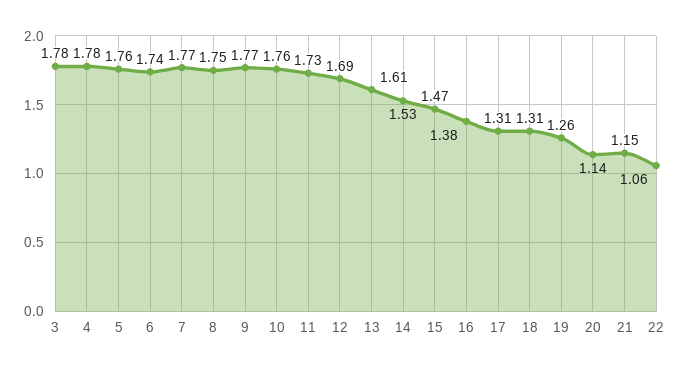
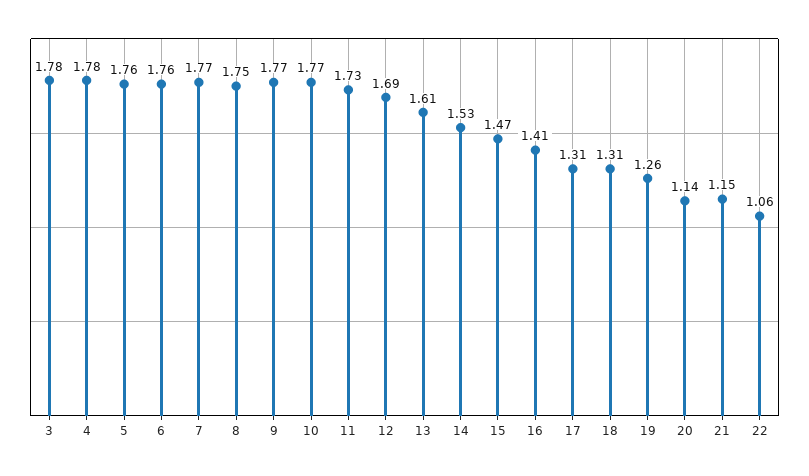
6: 1.74 -> 1.76
10: 1.76 -> 1.77
16: 1.38 -> 1.41

